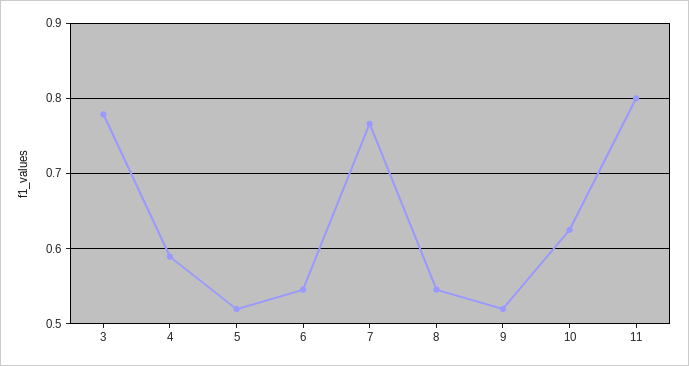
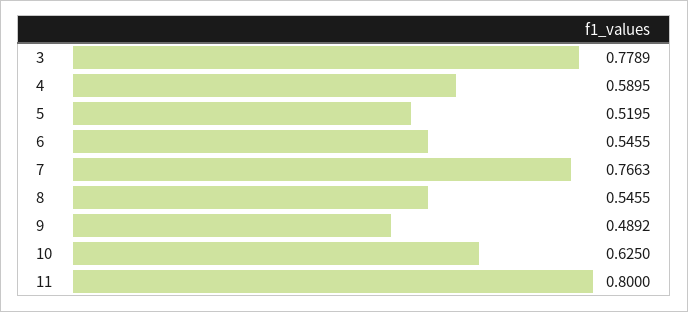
9: 0.52 -> 0.4892

